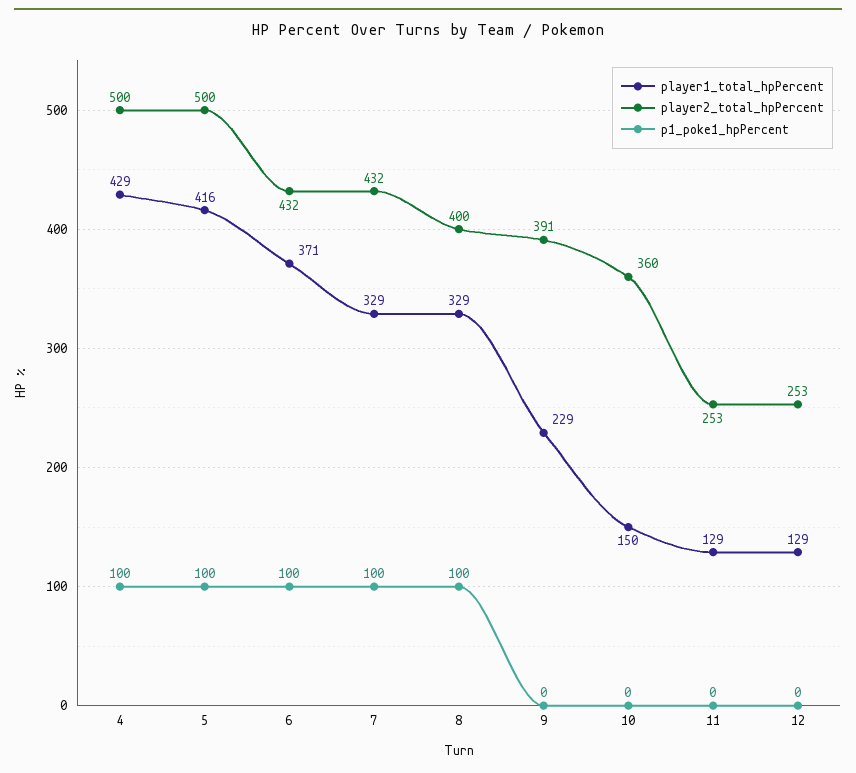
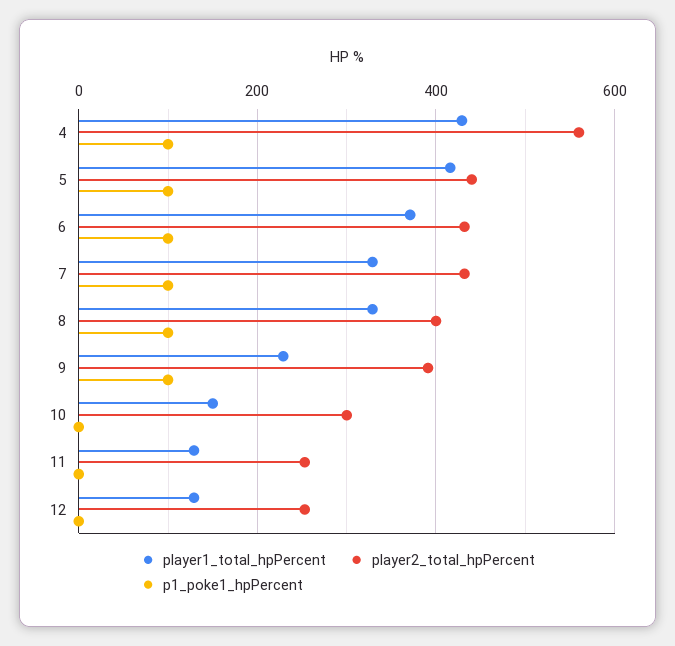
player2_total_hpPercent, 4: 500 -> 560
player2_total_hpPercent, 5: 500 -> 440
p1_poke1_hpPercent, 9: 0 -> 100
player2_total_hpPercent, 10: 360 -> 300

